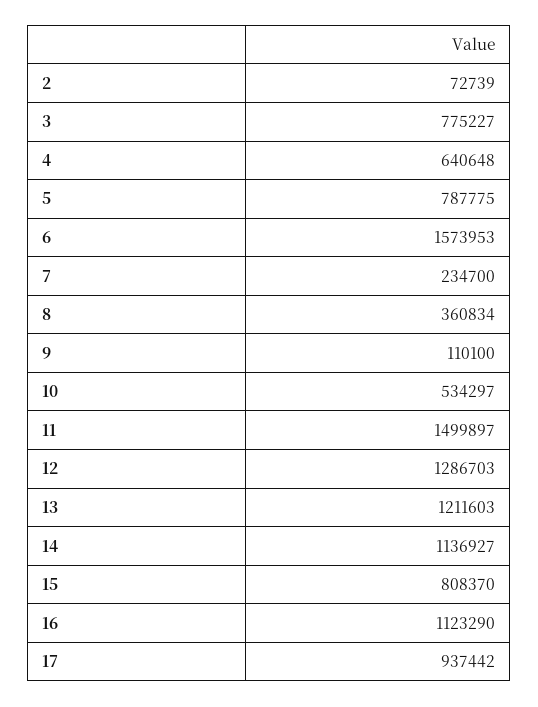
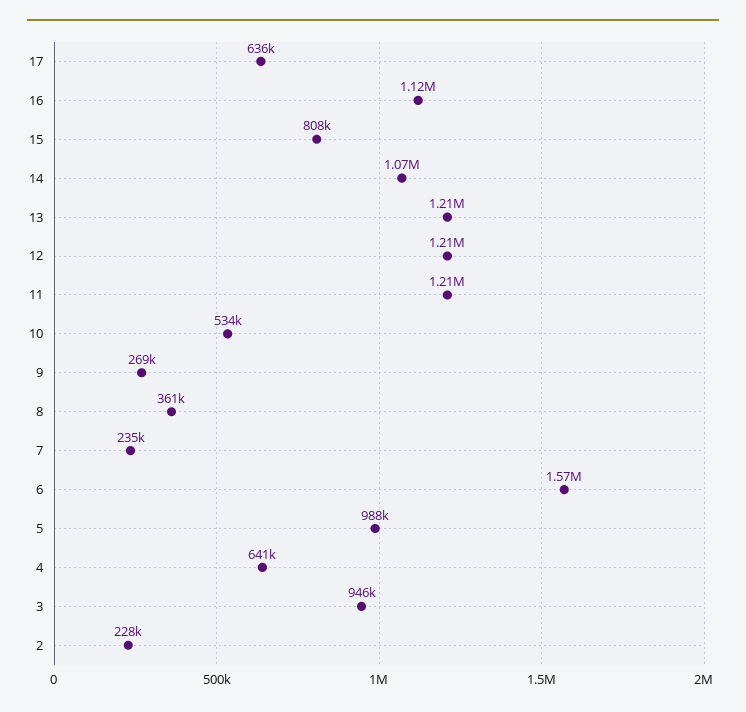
2: 72739 -> 228000
3: 775227 -> 946000
5: 787775 -> 988000
9: 110100 -> 269000
11: 1499897 -> 1210000
12: 1286703 -> 1210000
14: 1136927 -> 1070000
17: 937442 -> 636000

